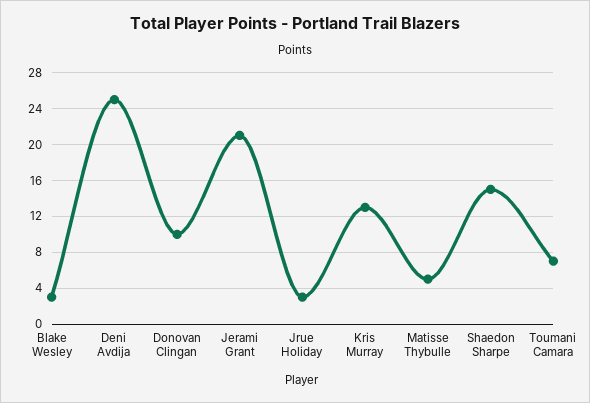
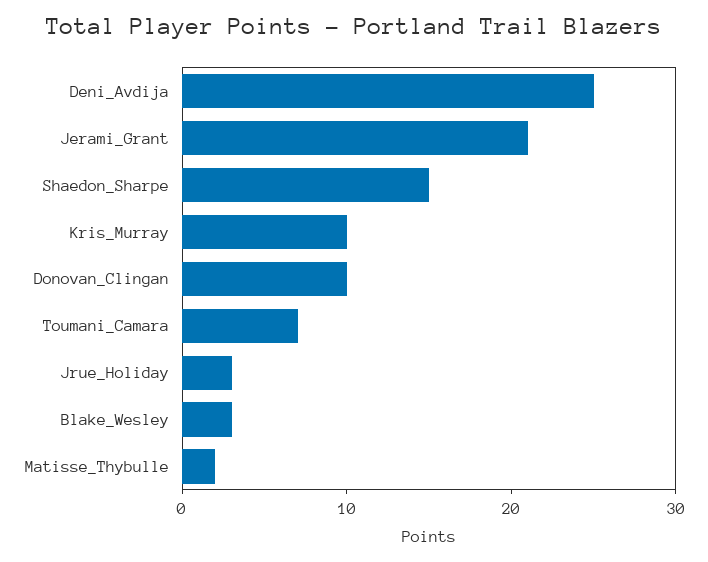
Kris Murray: 13 -> 10
Matisse Thybulle: 5 -> 2

